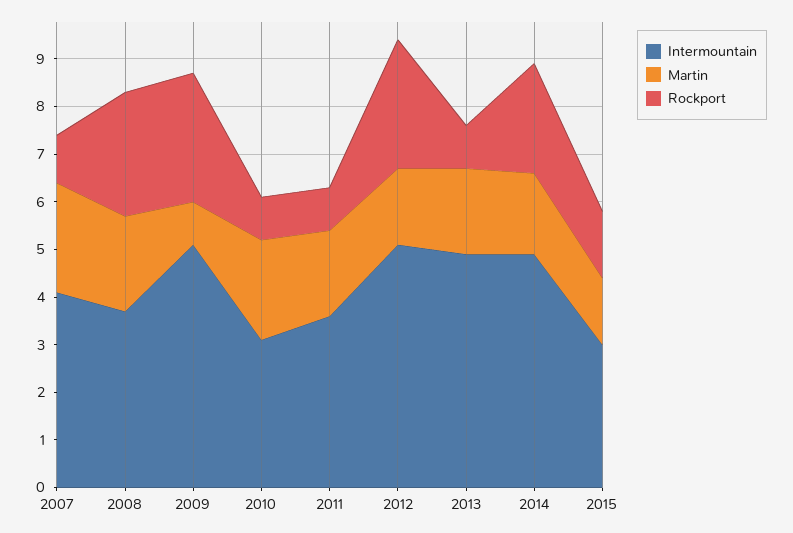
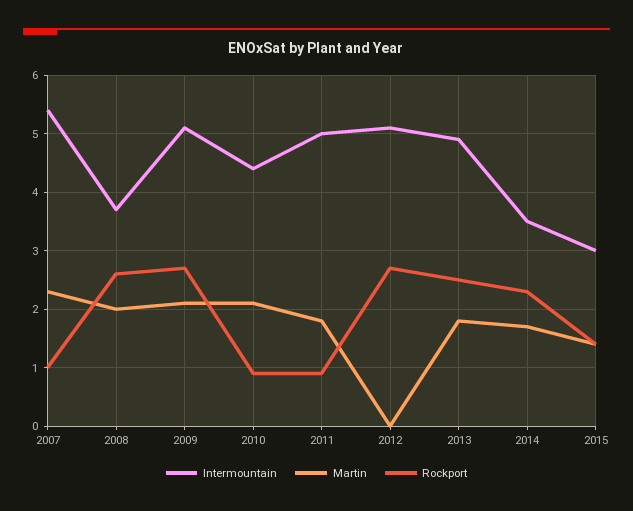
Intermountain, 2007: 4 -> 5.5
Martin, 2009: 1 -> 2
Intermountain, 2010: 3 -> 4.5
Intermountain, 2011: 3.5 -> 5
Martin, 2012: 1.5 -> 0
Rockport, 2013: 1 -> 2.5
Intermountain, 2014: 5 -> 3.5

